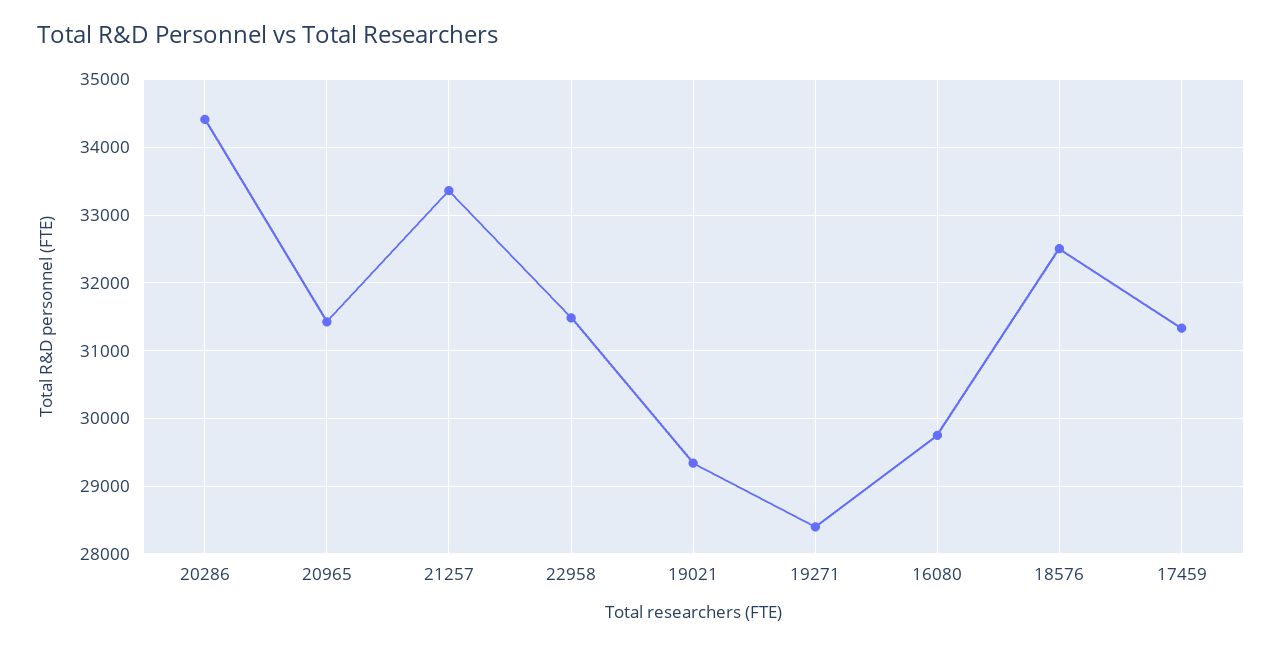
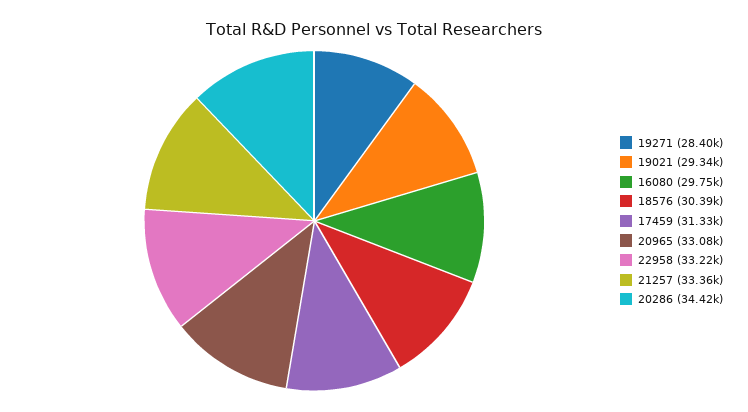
20965: 31400 -> 33080
22958: 31500 -> 33220
18576: 32500 -> 30390

